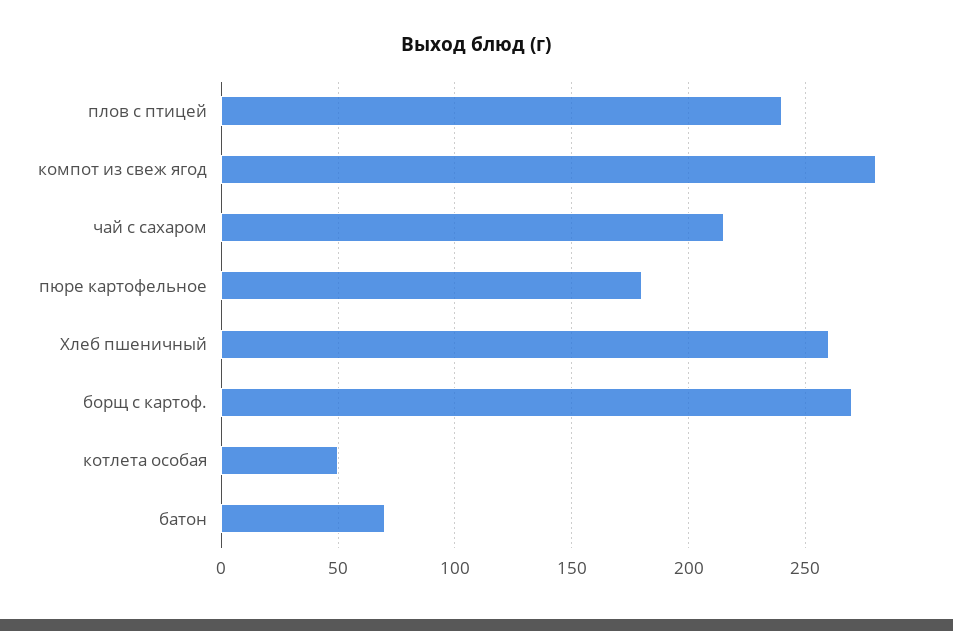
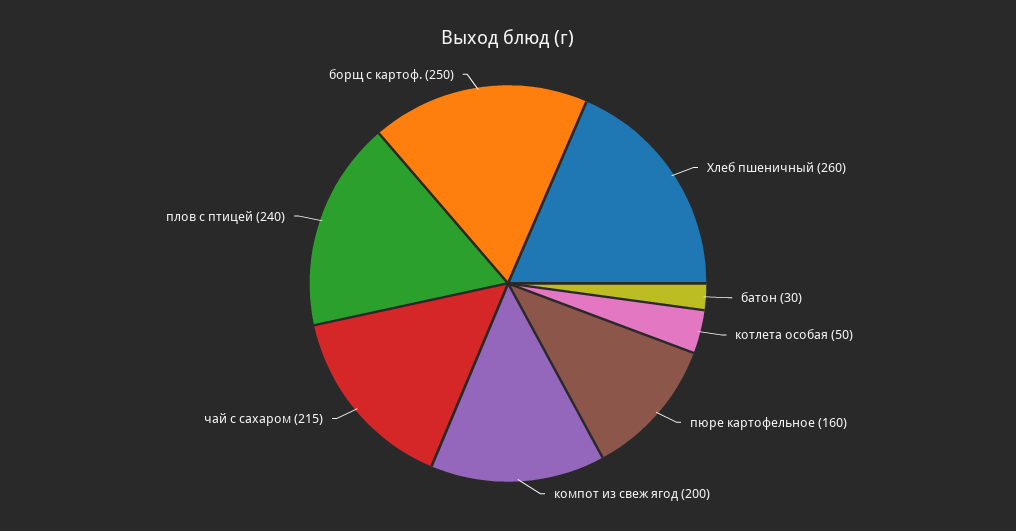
компот из свеж ягод: 280 -> 200
пюре картофельное: 180 -> 160
борщ с картоф.: 270 -> 250
батон: 70 -> 30

